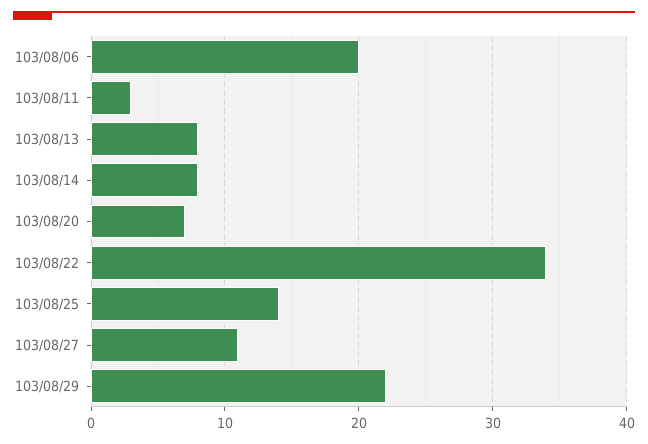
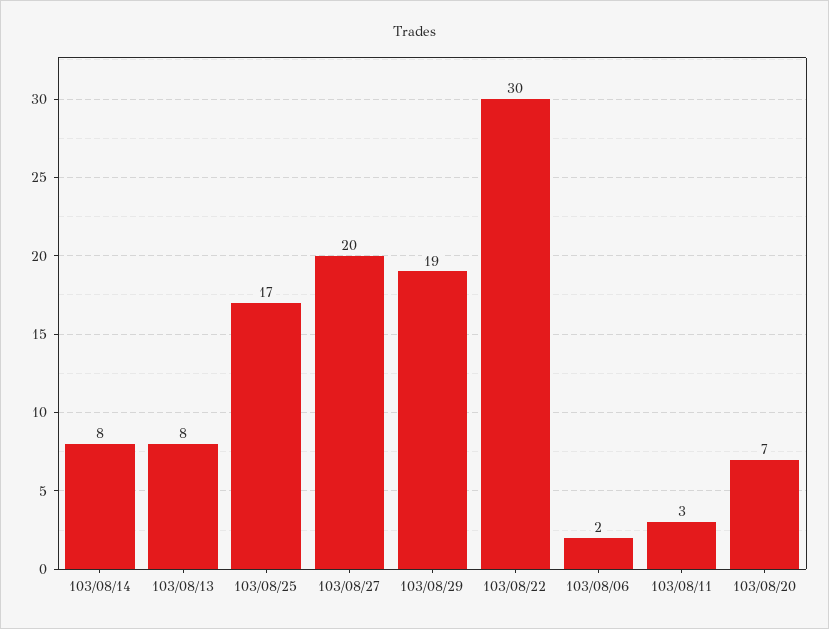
103/08/06: 20 -> 2
103/08/22: 34 -> 30
103/08/25: 14 -> 17
103/08/27: 11 -> 20
103/08/29: 22 -> 19

